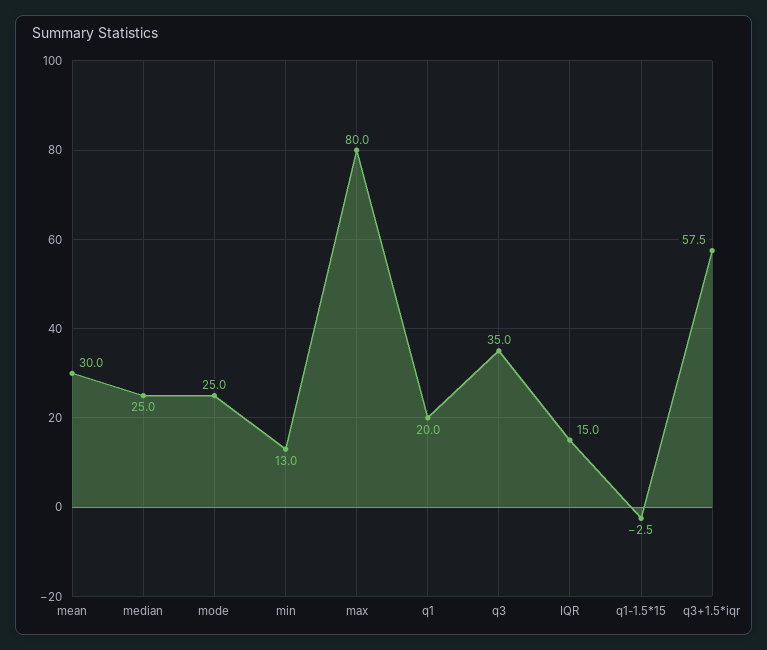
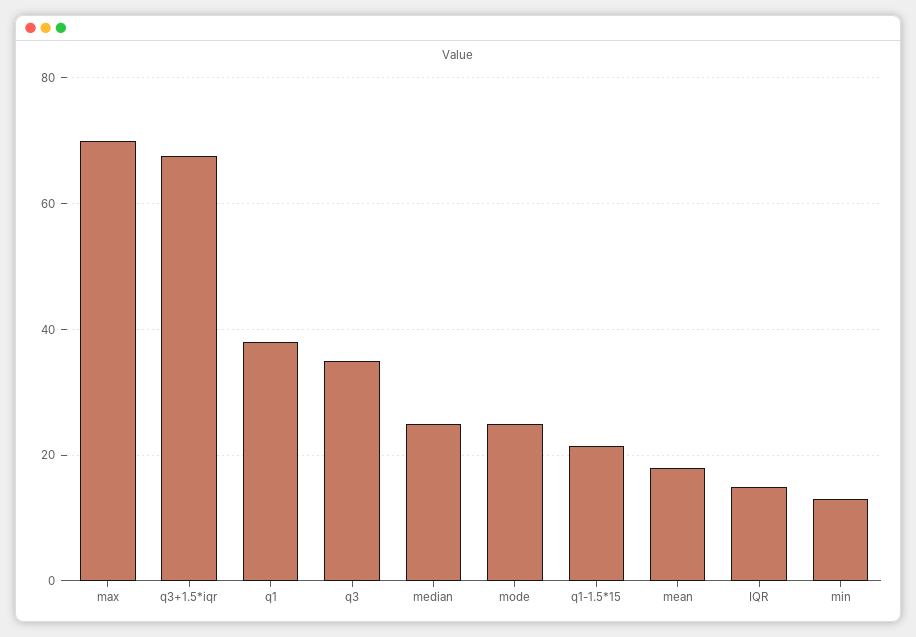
mean: 30 -> 18
max: 80 -> 70
q1: 20 -> 38
q1-1.5*15: -2.5 -> 22
q3+1.5*iqr: 57.5 -> 68

